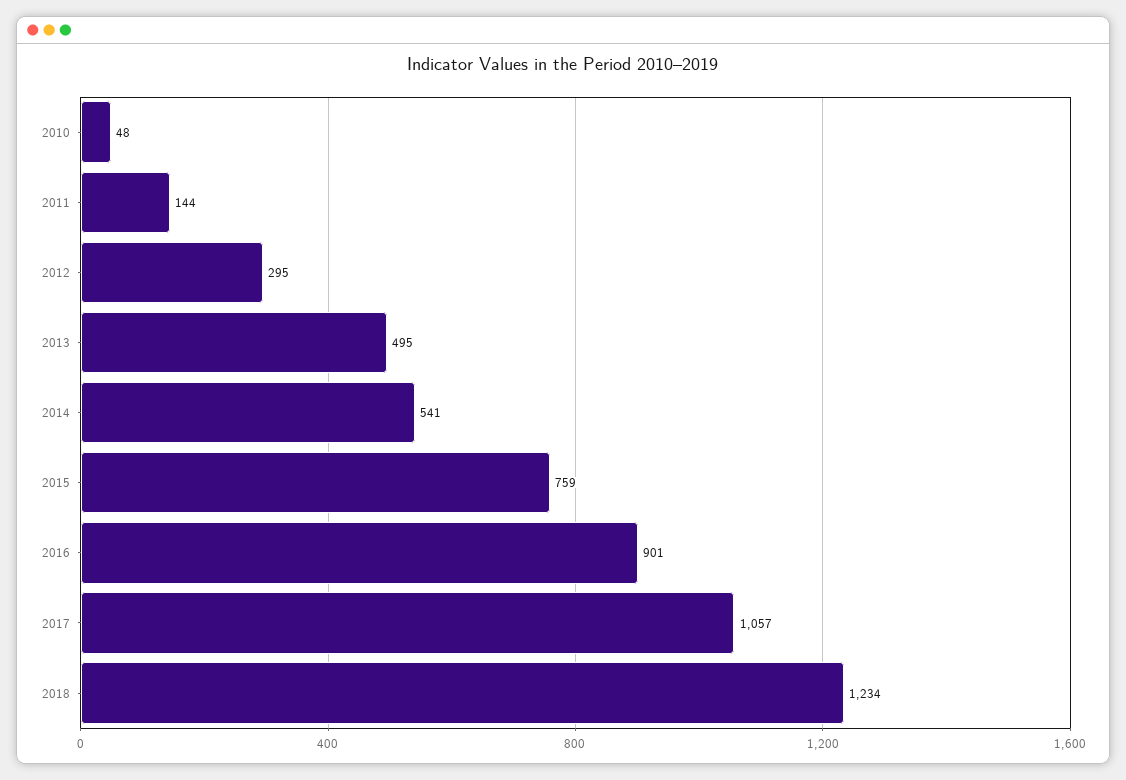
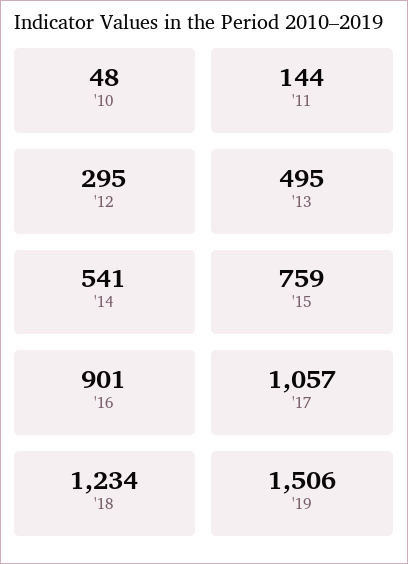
'19: none -> 1506

